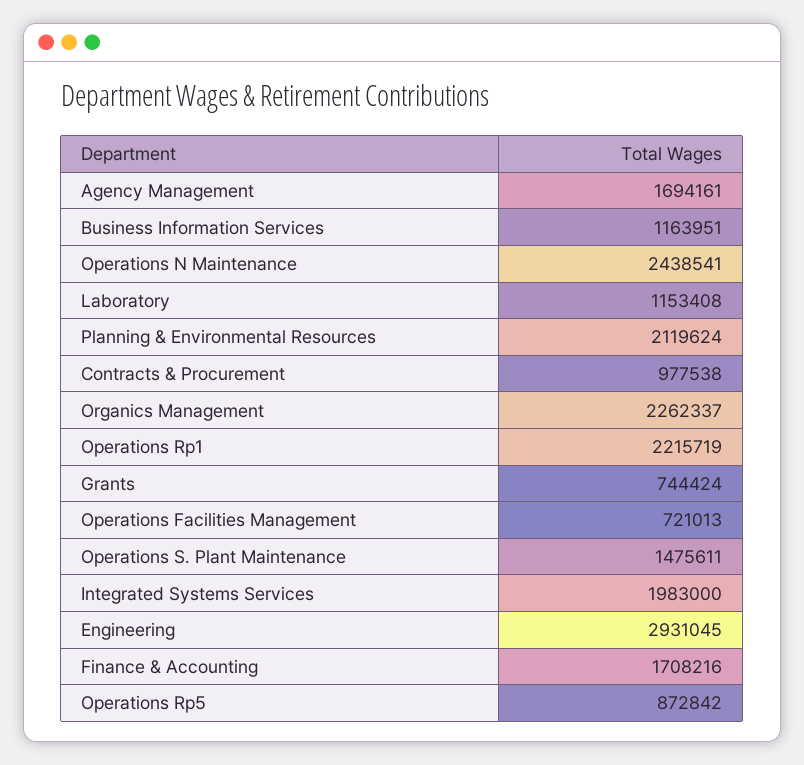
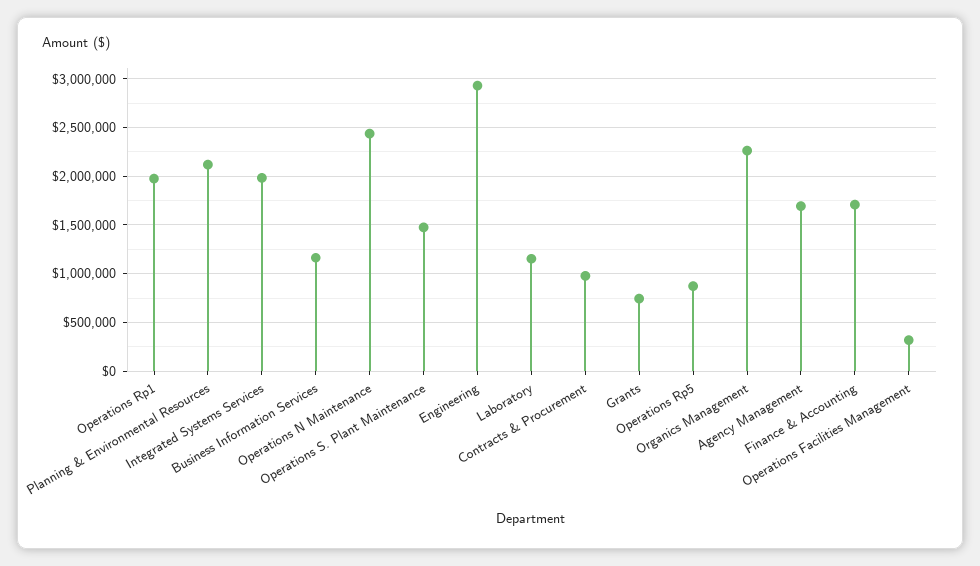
Operations Rp1: 2215719 -> 2000000
Operations Facilities Management: 721013 -> 300000

